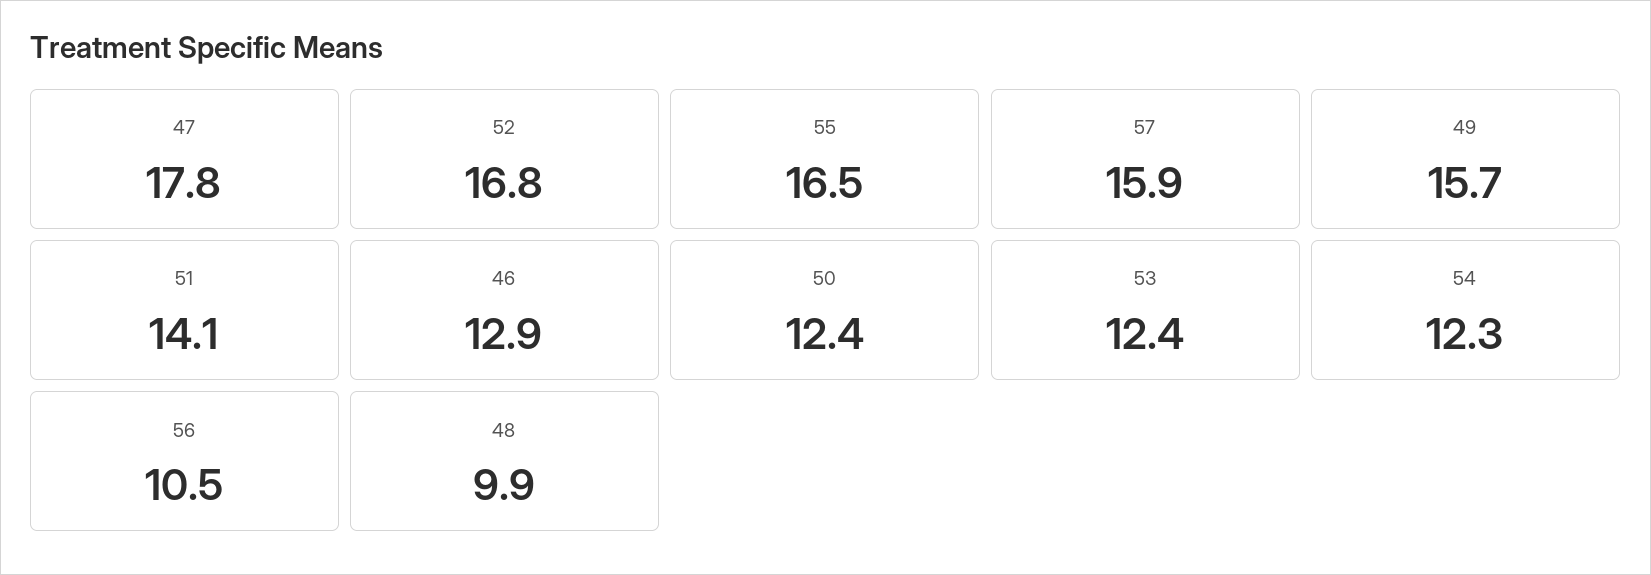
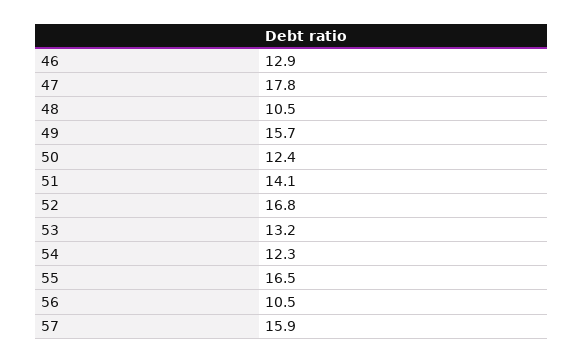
53: 12.4 -> 13.2
48: 9.9 -> 10.5

